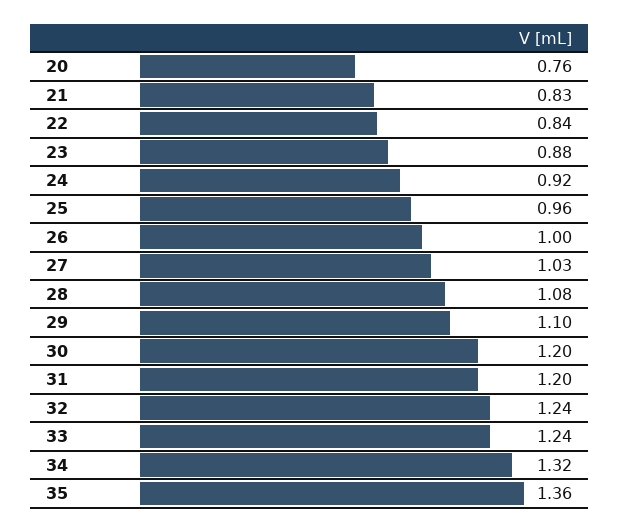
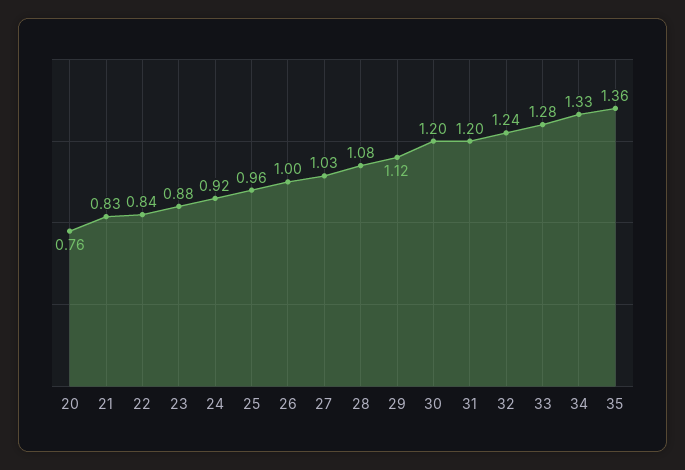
29: 1.1 -> 1.12
33: 1.24 -> 1.28
34: 1.32 -> 1.33

